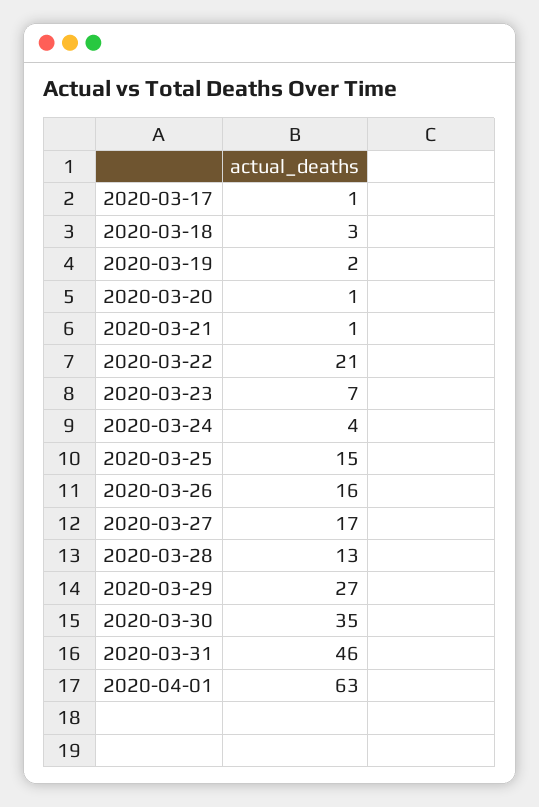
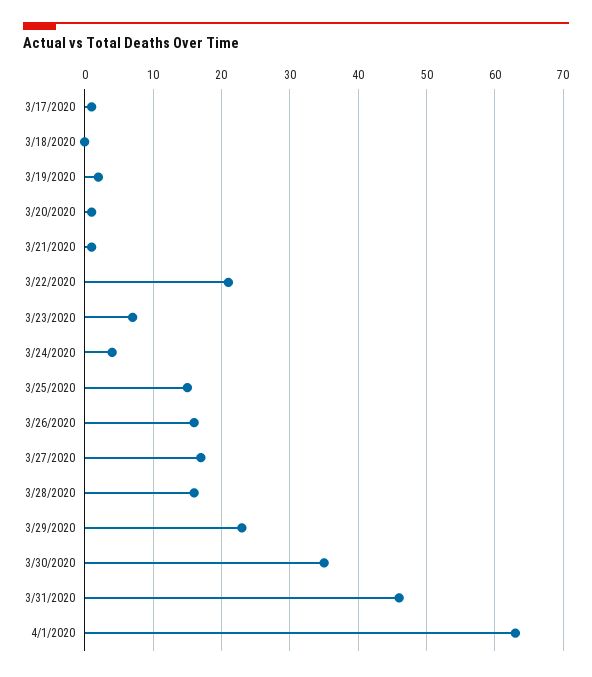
2020-03-18: 3 -> 0
2020-03-28: 13 -> 16
2020-03-29: 27 -> 23

